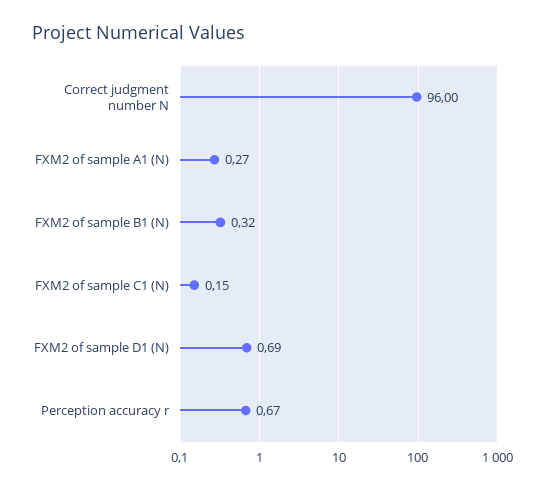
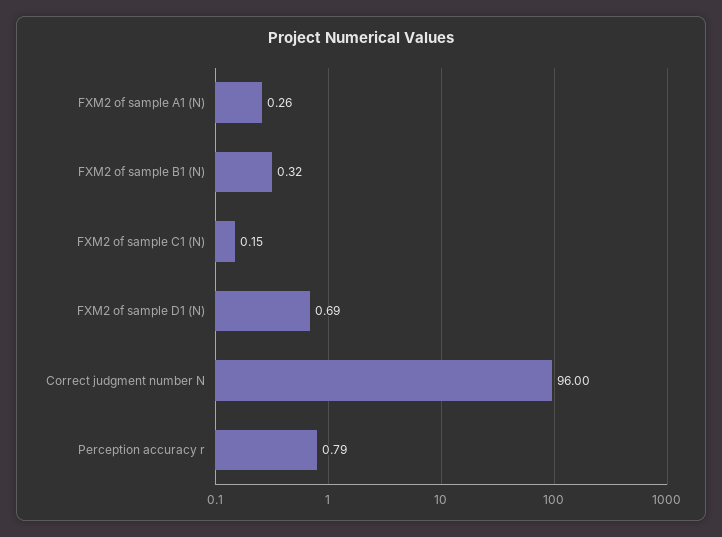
FXM2 of sample A1 (N): 0.27 -> 0.26
Perception accuracy r: 0.67 -> 0.79

